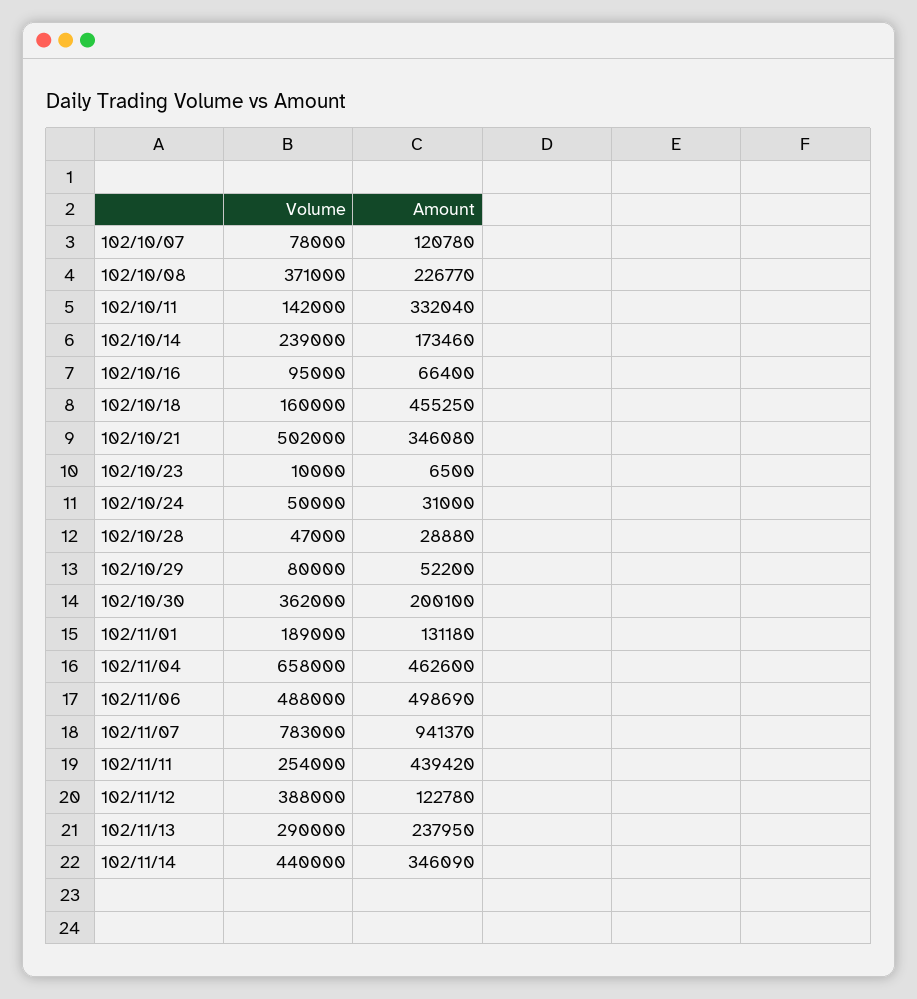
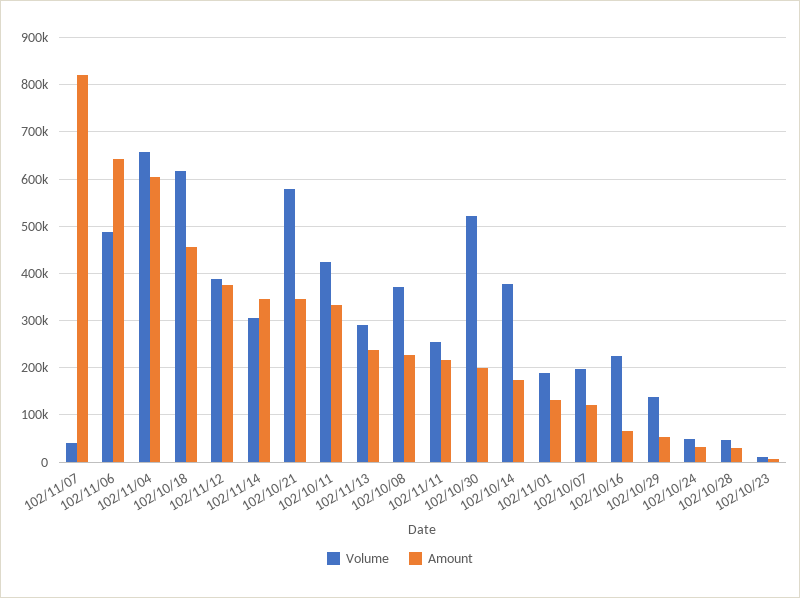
Volume, 102/10/07: 78000 -> 200000
Volume, 102/10/11: 142000 -> 420000
Volume, 102/10/14: 239000 -> 380000
Volume, 102/10/16: 95000 -> 220000
Volume, 102/10/18: 160000 -> 620000
Volume, 102/10/21: 502000 -> 580000
Volume, 102/10/29: 80000 -> 140000
Volume, 102/10/30: 362000 -> 520000
Amount, 102/11/04: 462600 -> 600000
Amount, 102/11/06: 498690 -> 640000
Volume, 102/11/07: 783000 -> 40000
Amount, 102/11/07: 941370 -> 820000
Amount, 102/11/11: 439420 -> 220000
Amount, 102/11/12: 122780 -> 380000
Volume, 102/11/14: 440000 -> 300000

